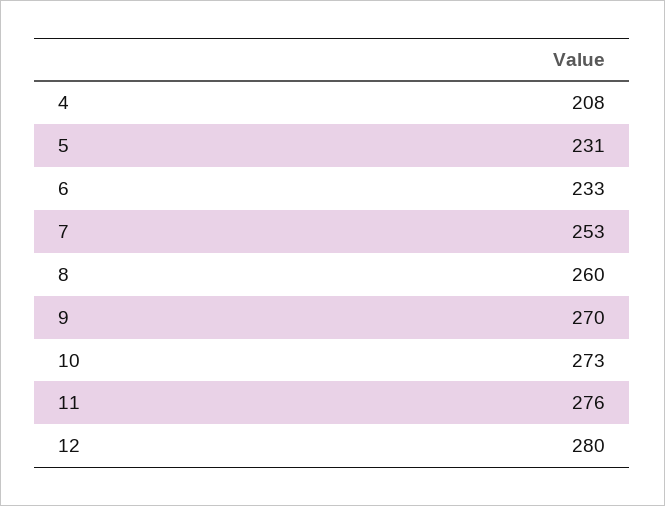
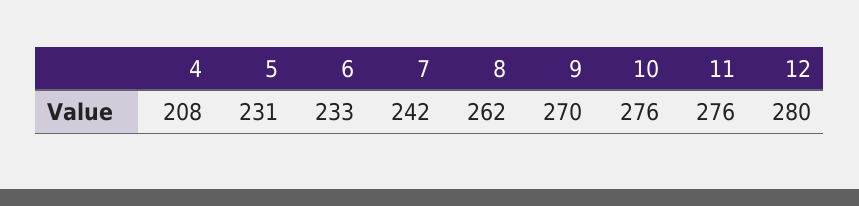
7: 253 -> 242
8: 260 -> 262
10: 273 -> 276

